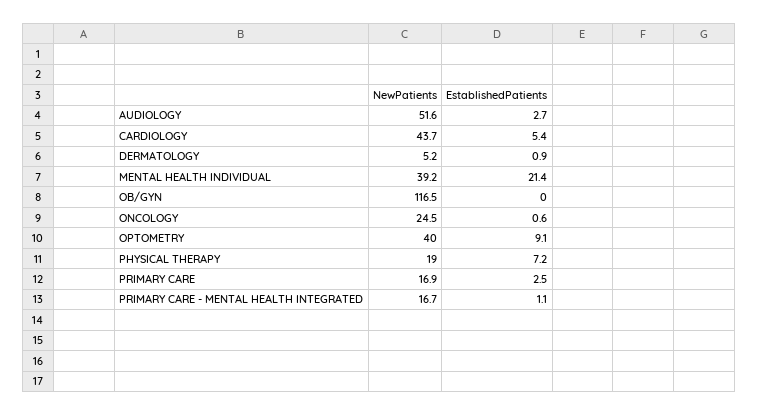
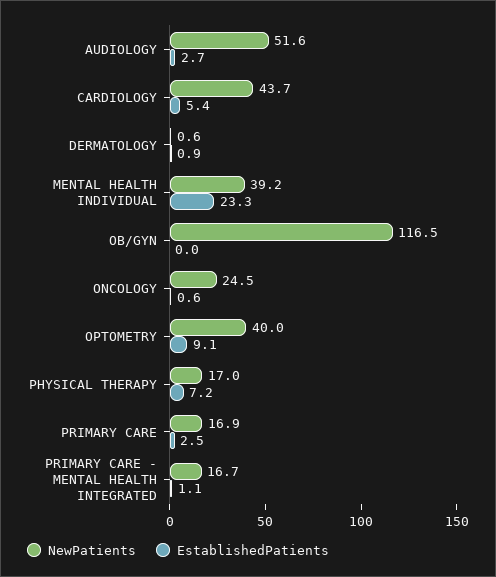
NewPatients, DERMATOLOGY: 5.2 -> 0.6
EstablishedPatients, MENTAL HEALTH INDIVIDUAL: 21.4 -> 23.3
NewPatients, PHYSICAL THERAPY: 19 -> 17

